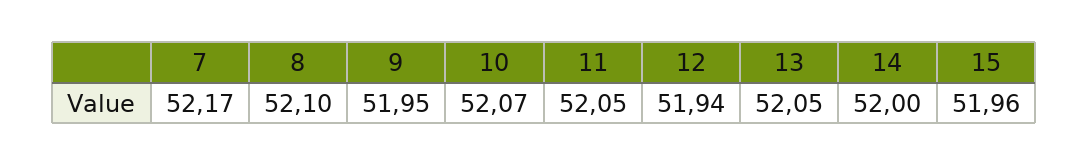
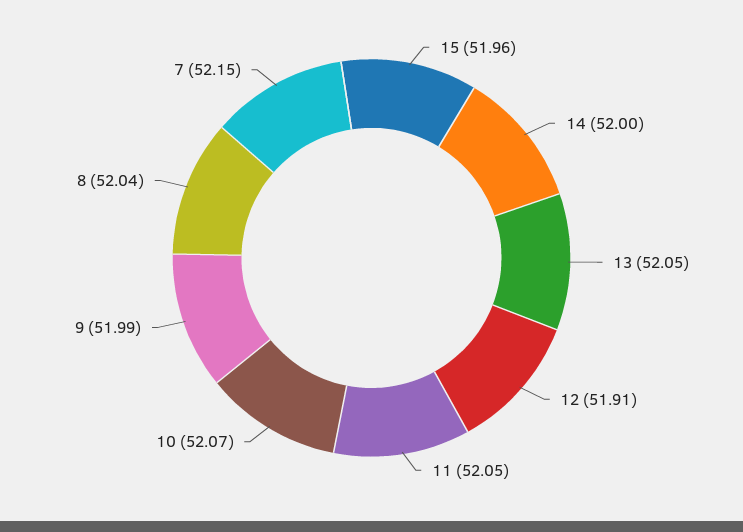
7: 52.17 -> 52.15
8: 52.1 -> 52.04
9: 51.95 -> 51.99
12: 51.94 -> 51.91

